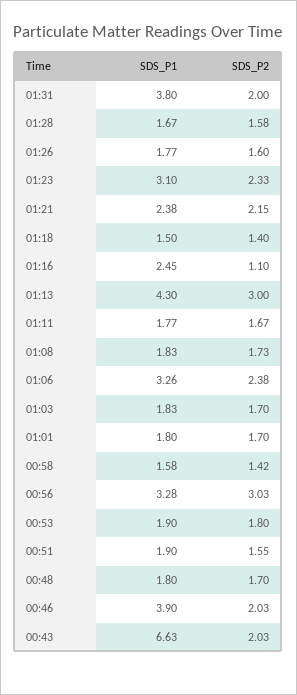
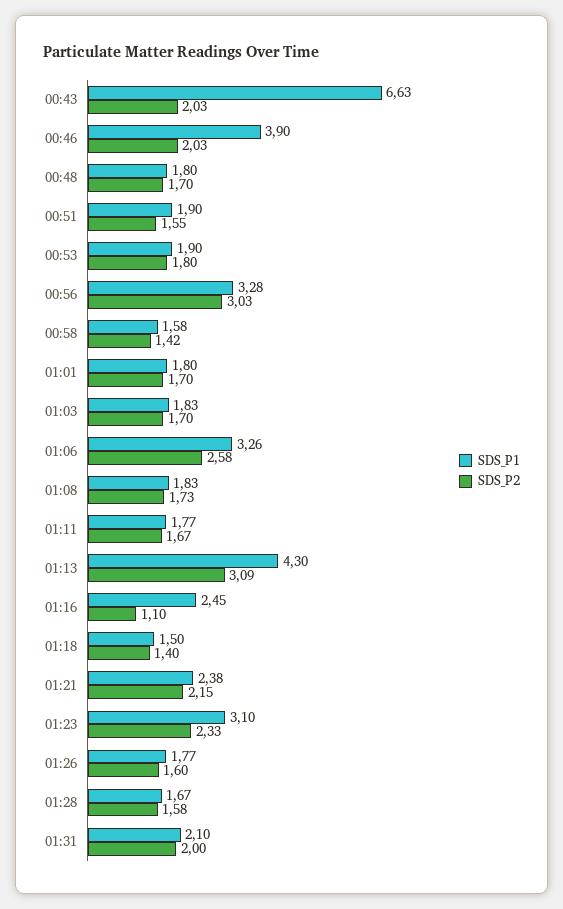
SDS_P1, 01:31: 3.8 -> 2.1
SDS_P2, 01:13: 3 -> 3.09
SDS_P2, 01:06: 2.38 -> 2.58

